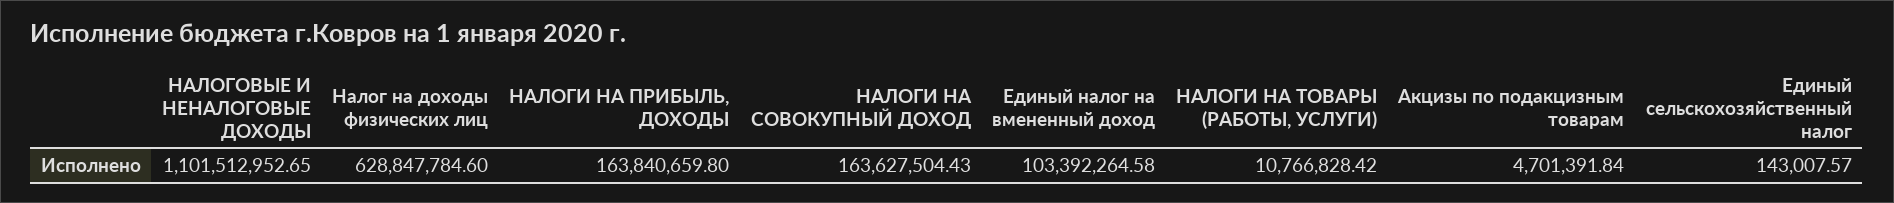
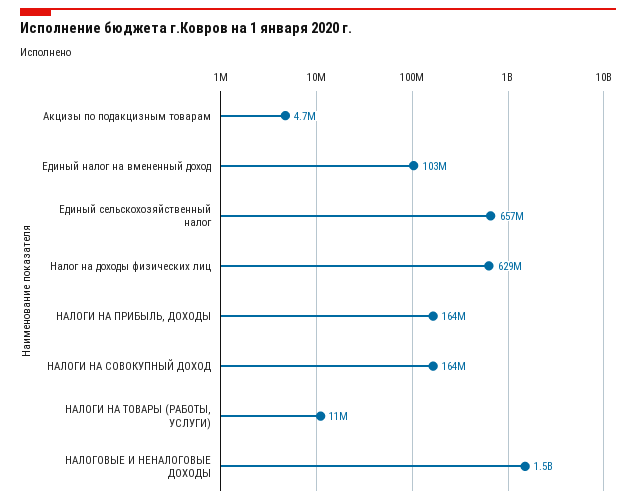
НАЛОГОВЫЕ И НЕНАЛОГОВЫЕ ДОХОДЫ: 1101512952.65 -> 1500000000
Единый сельскохозяйственный налог: 143007.57 -> 657000000

